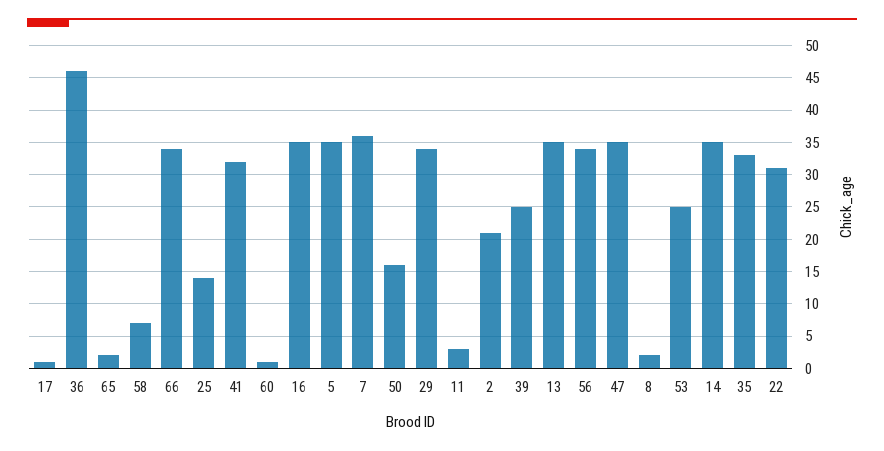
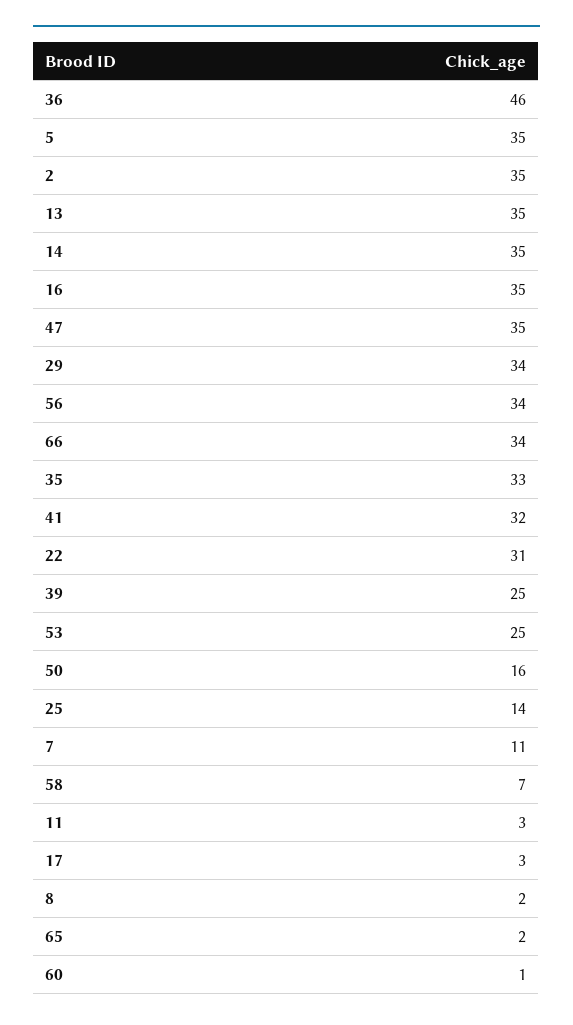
17: 1 -> 3
7: 36 -> 11
2: 21 -> 35

